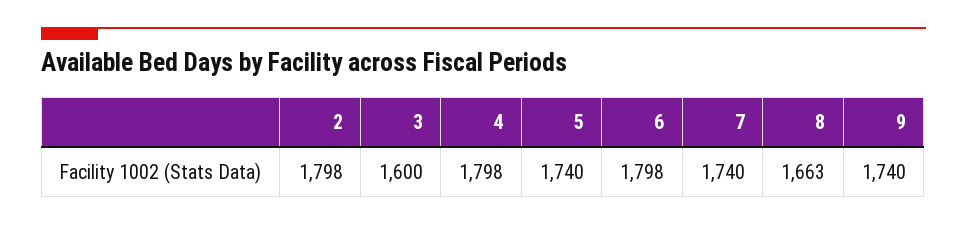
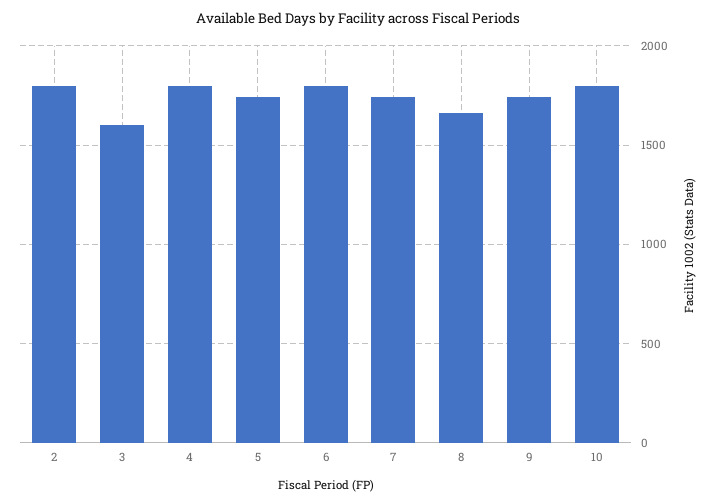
10: none -> 1800

